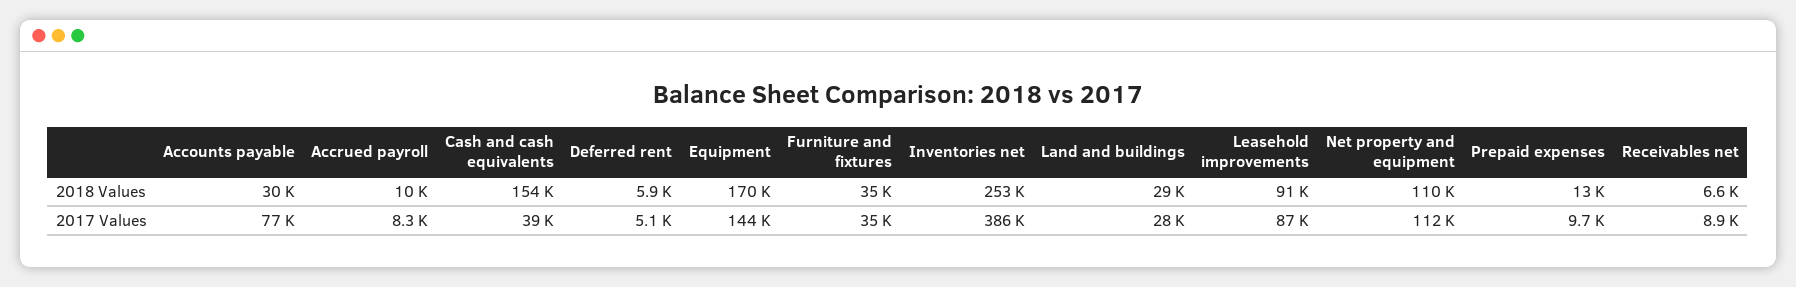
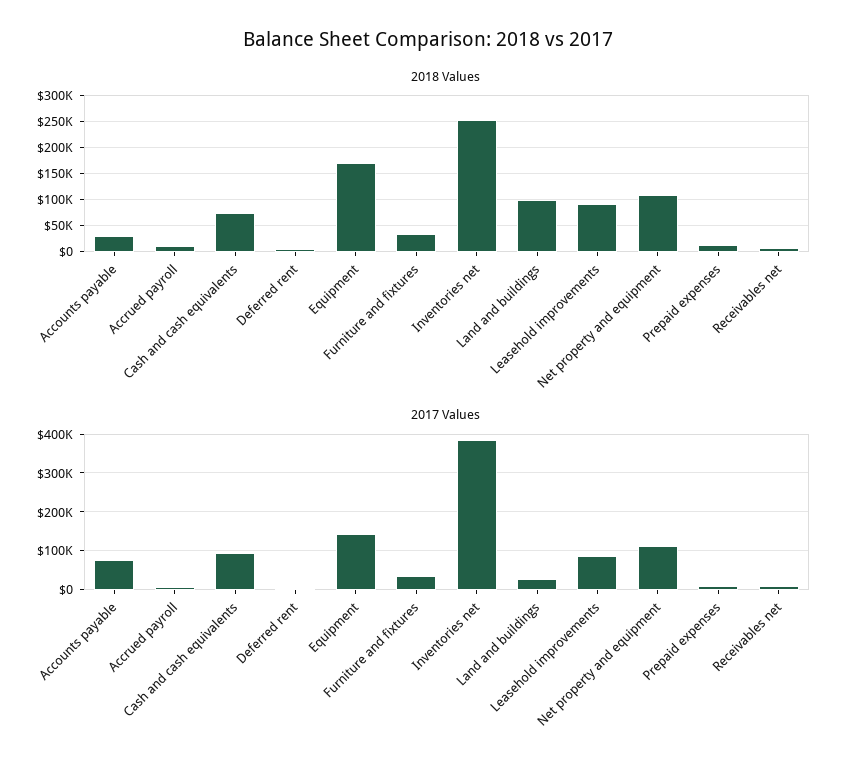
2018 Values, Cash and cash equivalents: 154000 -> 75000
2018 Values, Land and buildings: 29000 -> 100000
2017 Values, Cash and cash equivalents: 39000 -> 100000

